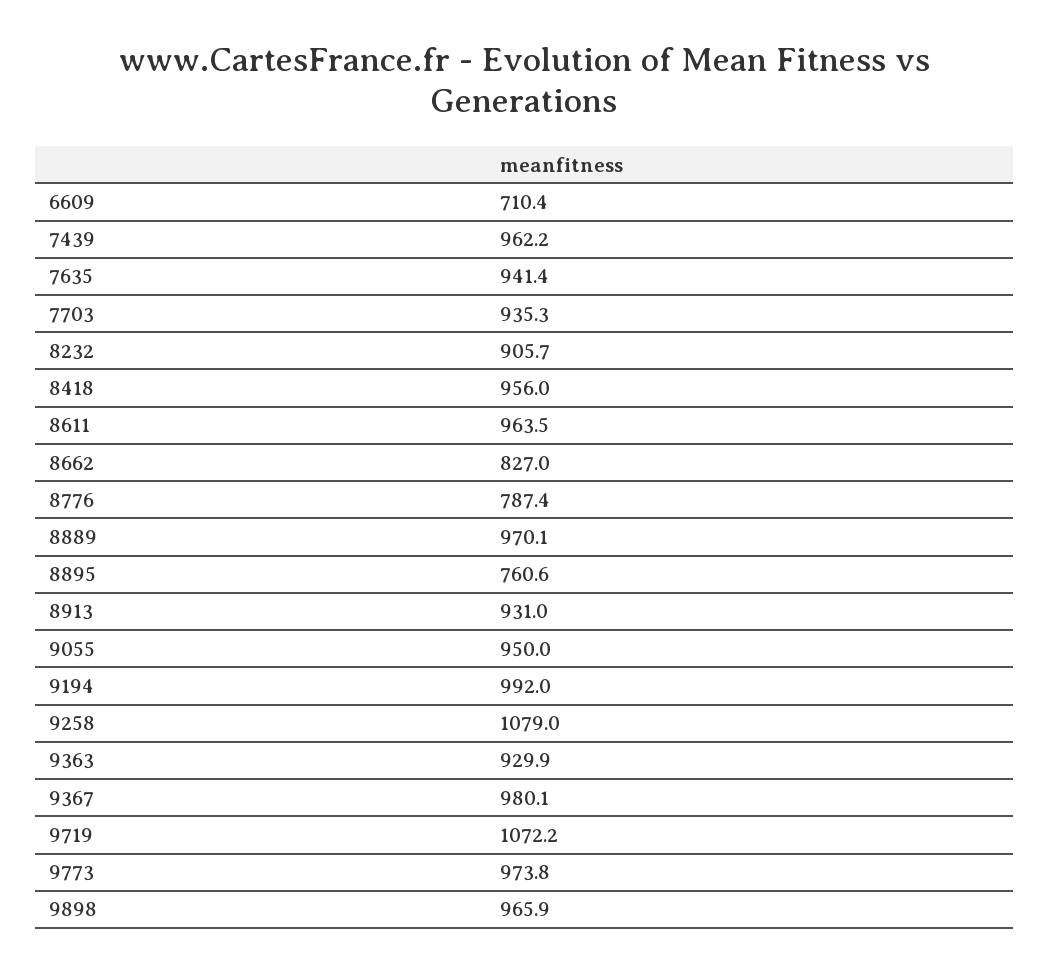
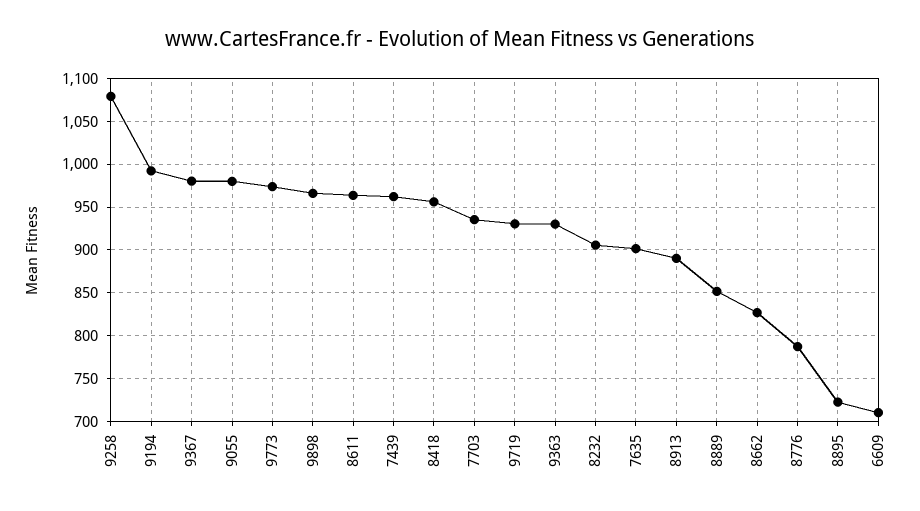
7635: 941.4 -> 900
8889: 970.1 -> 850
8895: 760.6 -> 720
8913: 931 -> 890
9055: 950 -> 980
9719: 1072.2 -> 930

